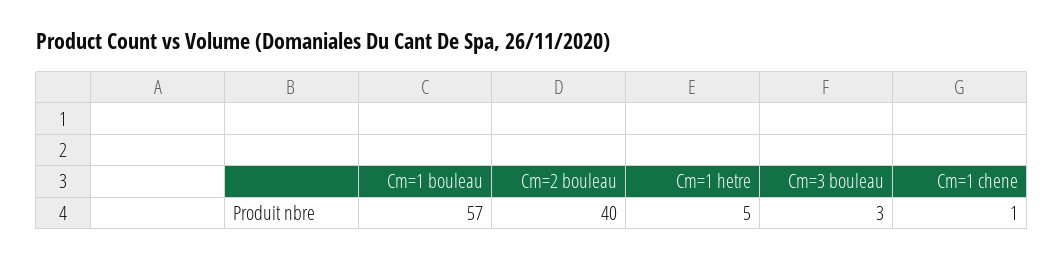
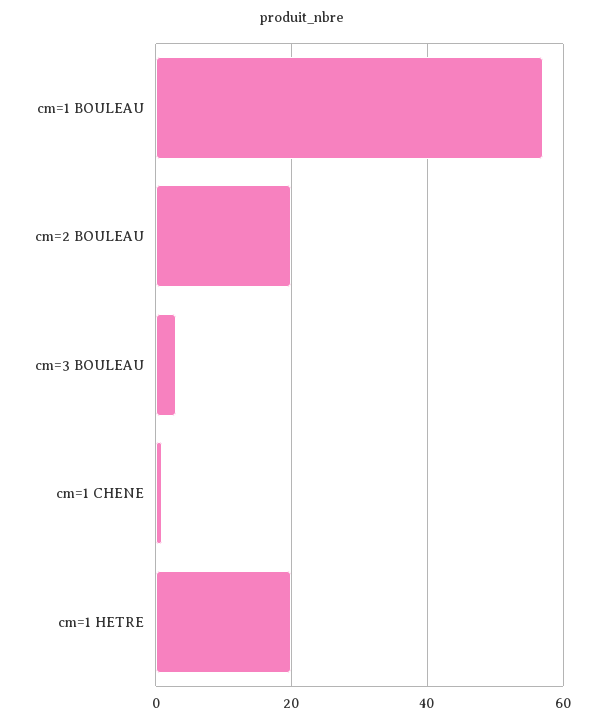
Cm=2 bouleau: 40 -> 20
Cm=1 hetre: 5 -> 20

